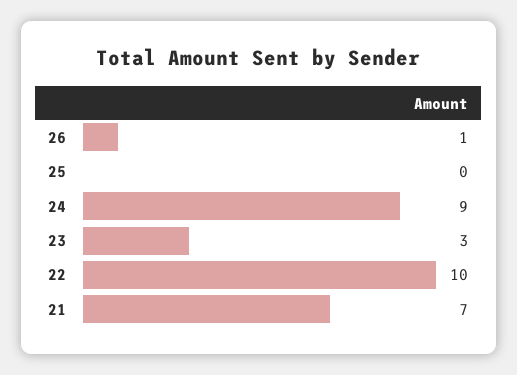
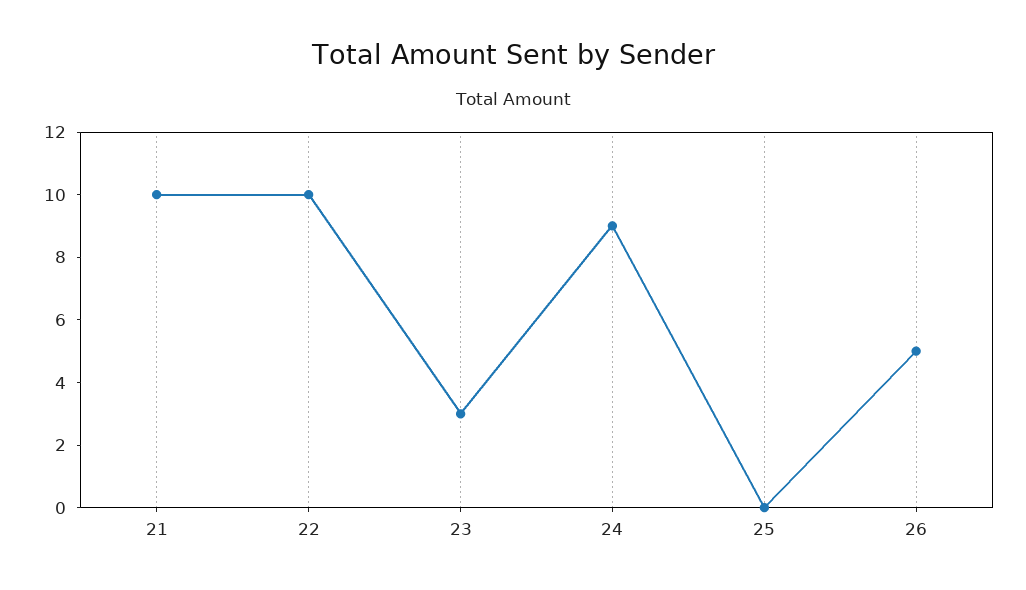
26: 1 -> 5
21: 7 -> 10

